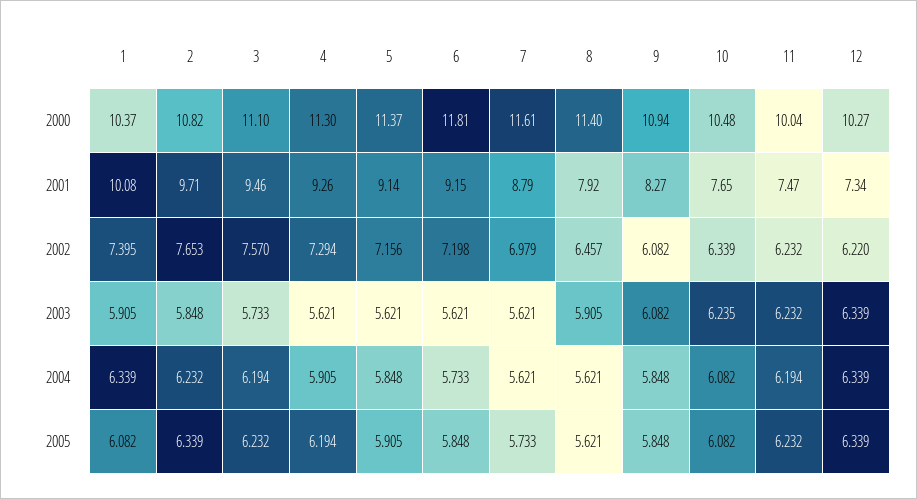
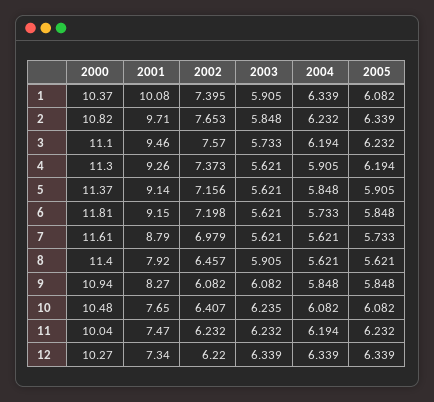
4, 2002: 7.294 -> 7.373
10, 2002: 6.339 -> 6.407

